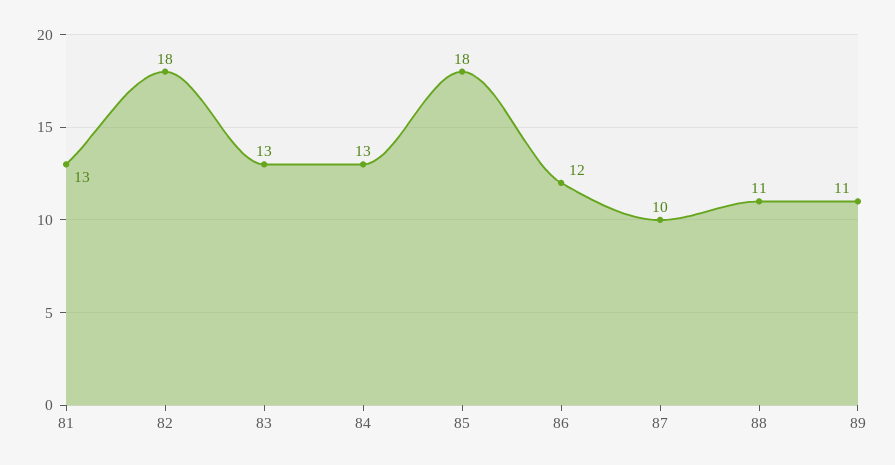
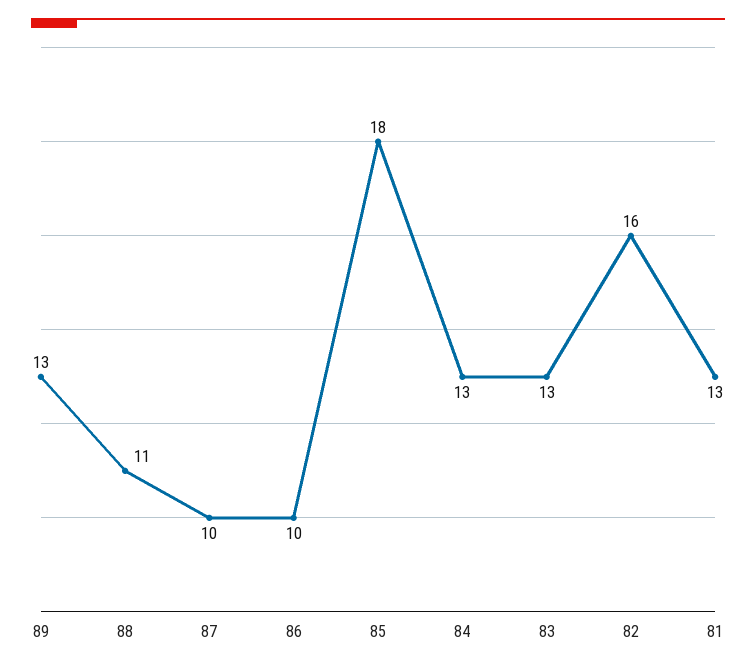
82: 18 -> 16
86: 12 -> 10
89: 11 -> 13

